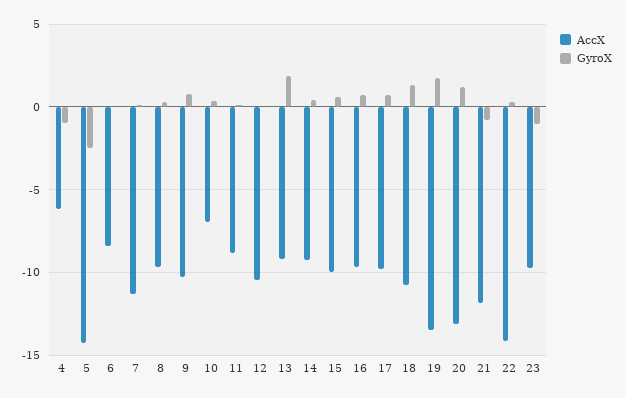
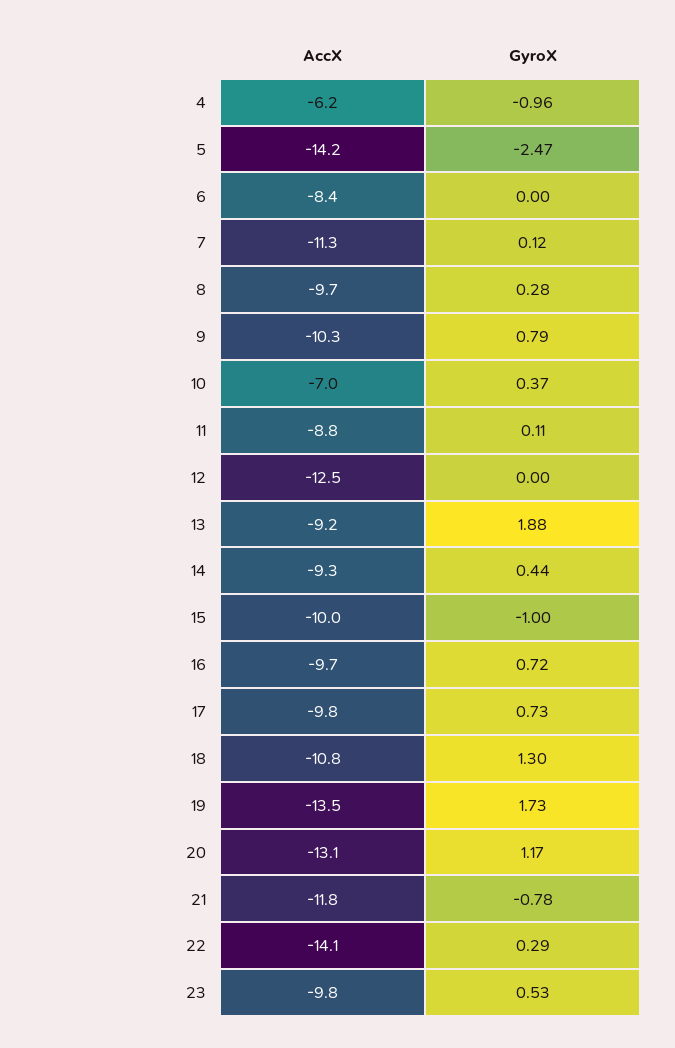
AccX, 12: -10.5 -> -12.5
GyroX, 15: 0.5 -> -1
GyroX, 23: -1 -> 0.53

